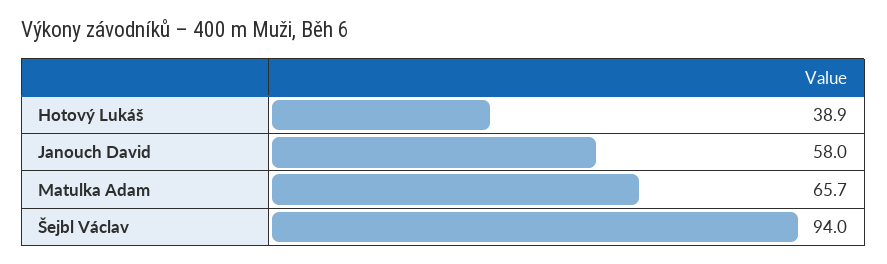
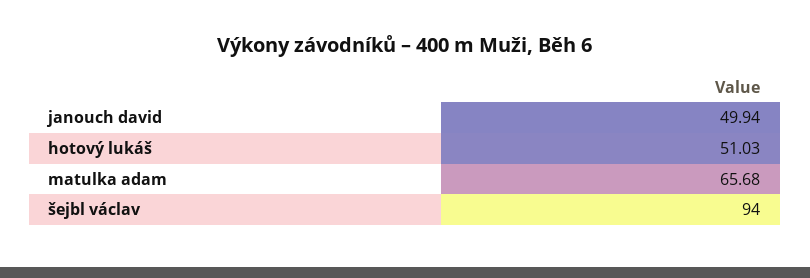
Hotový Lukáš: 38.9 -> 51.03
Janouch David: 58 -> 49.94

